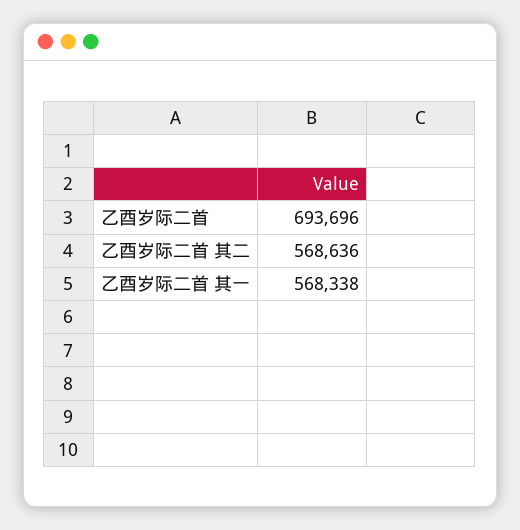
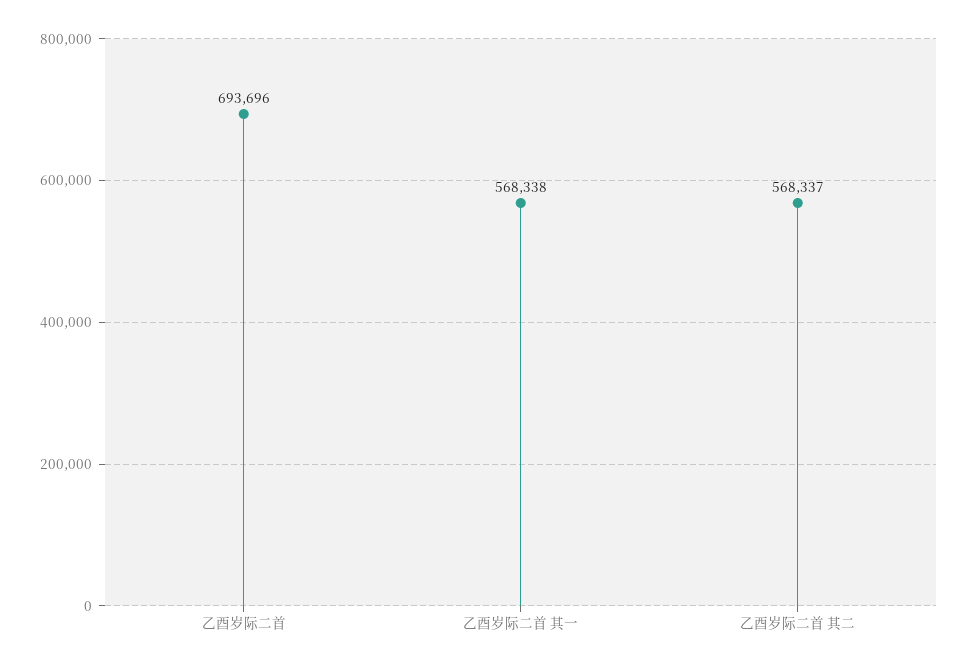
乙酉岁际二首 其二: 568636 -> 568337

